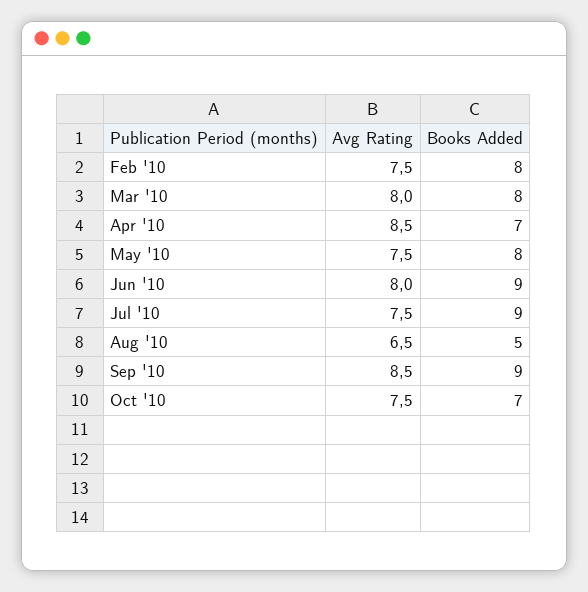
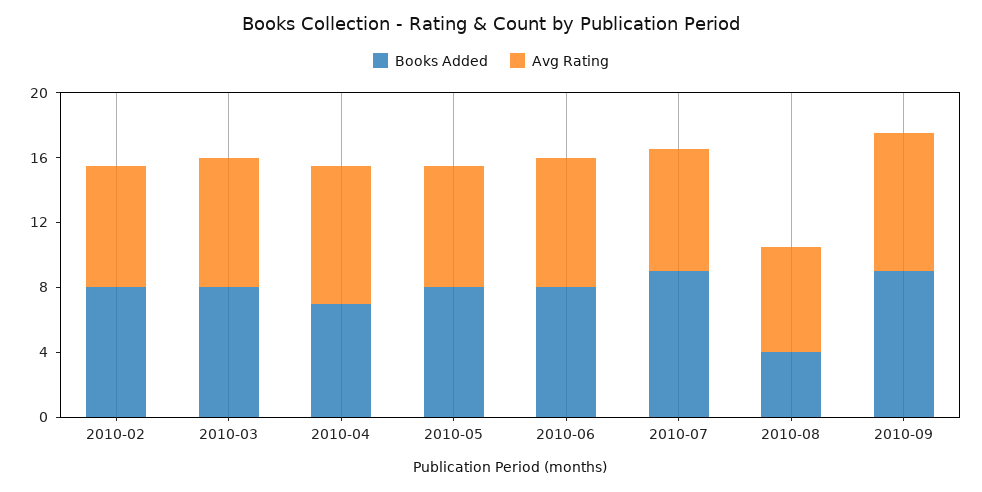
Books Added, Jun '10: 9 -> 8
Books Added, Aug '10: 5 -> 4
Avg Rating, Oct '10: 7.5 -> none
Books Added, Oct '10: 7 -> none

